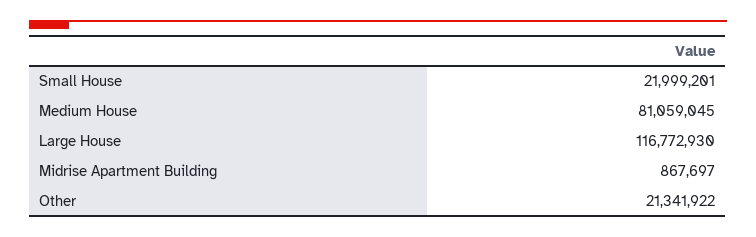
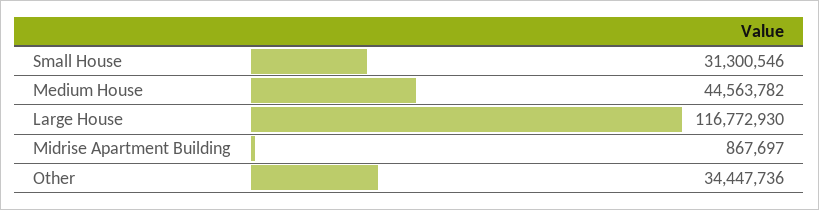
Small House: 21999201 -> 31300546
Medium House: 81059045 -> 44563782
Other: 21341922 -> 34447736

